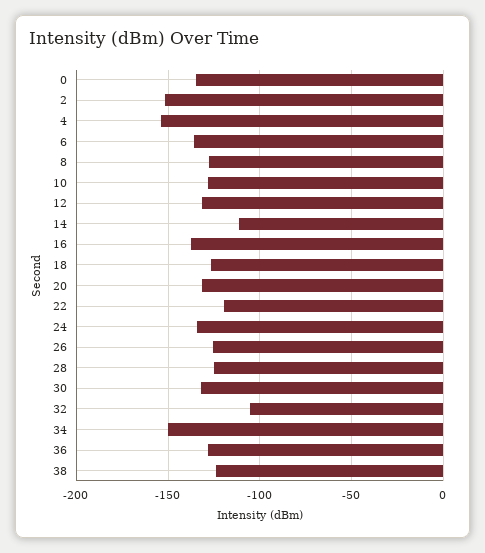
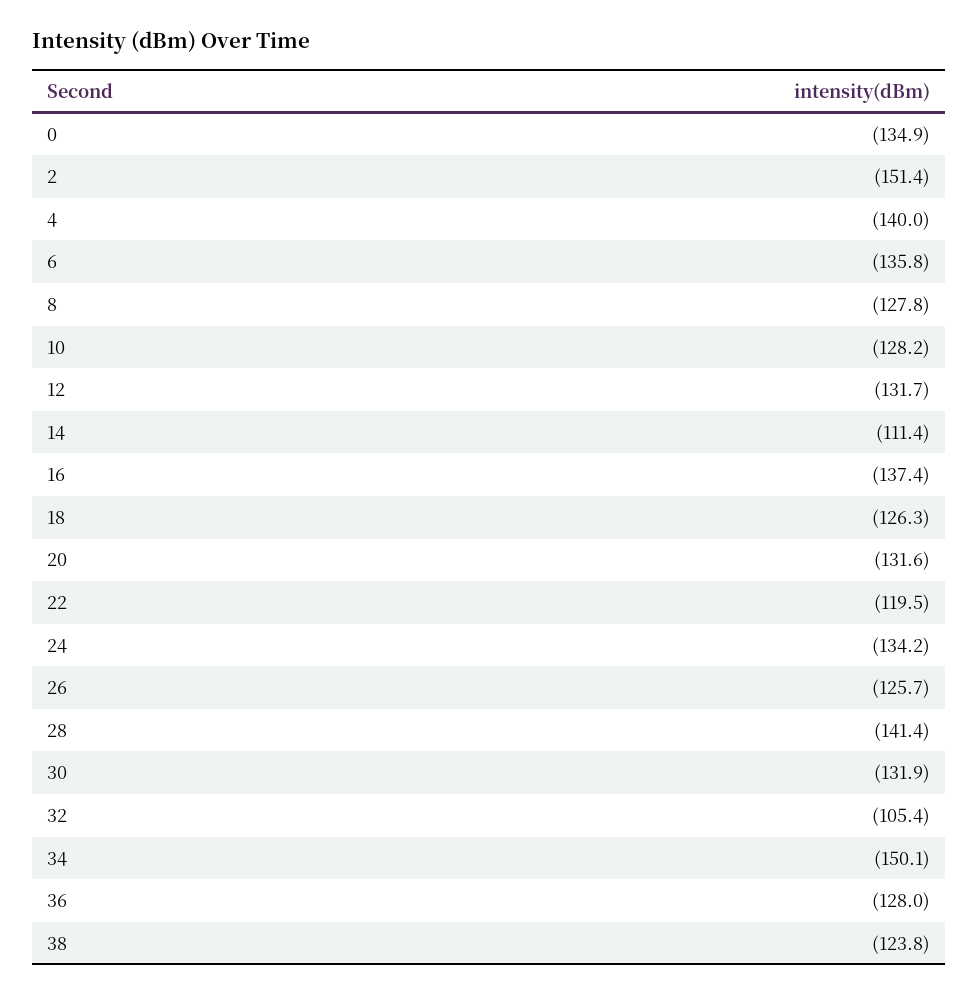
4: -155 -> -140
28: -125 -> -141.4

